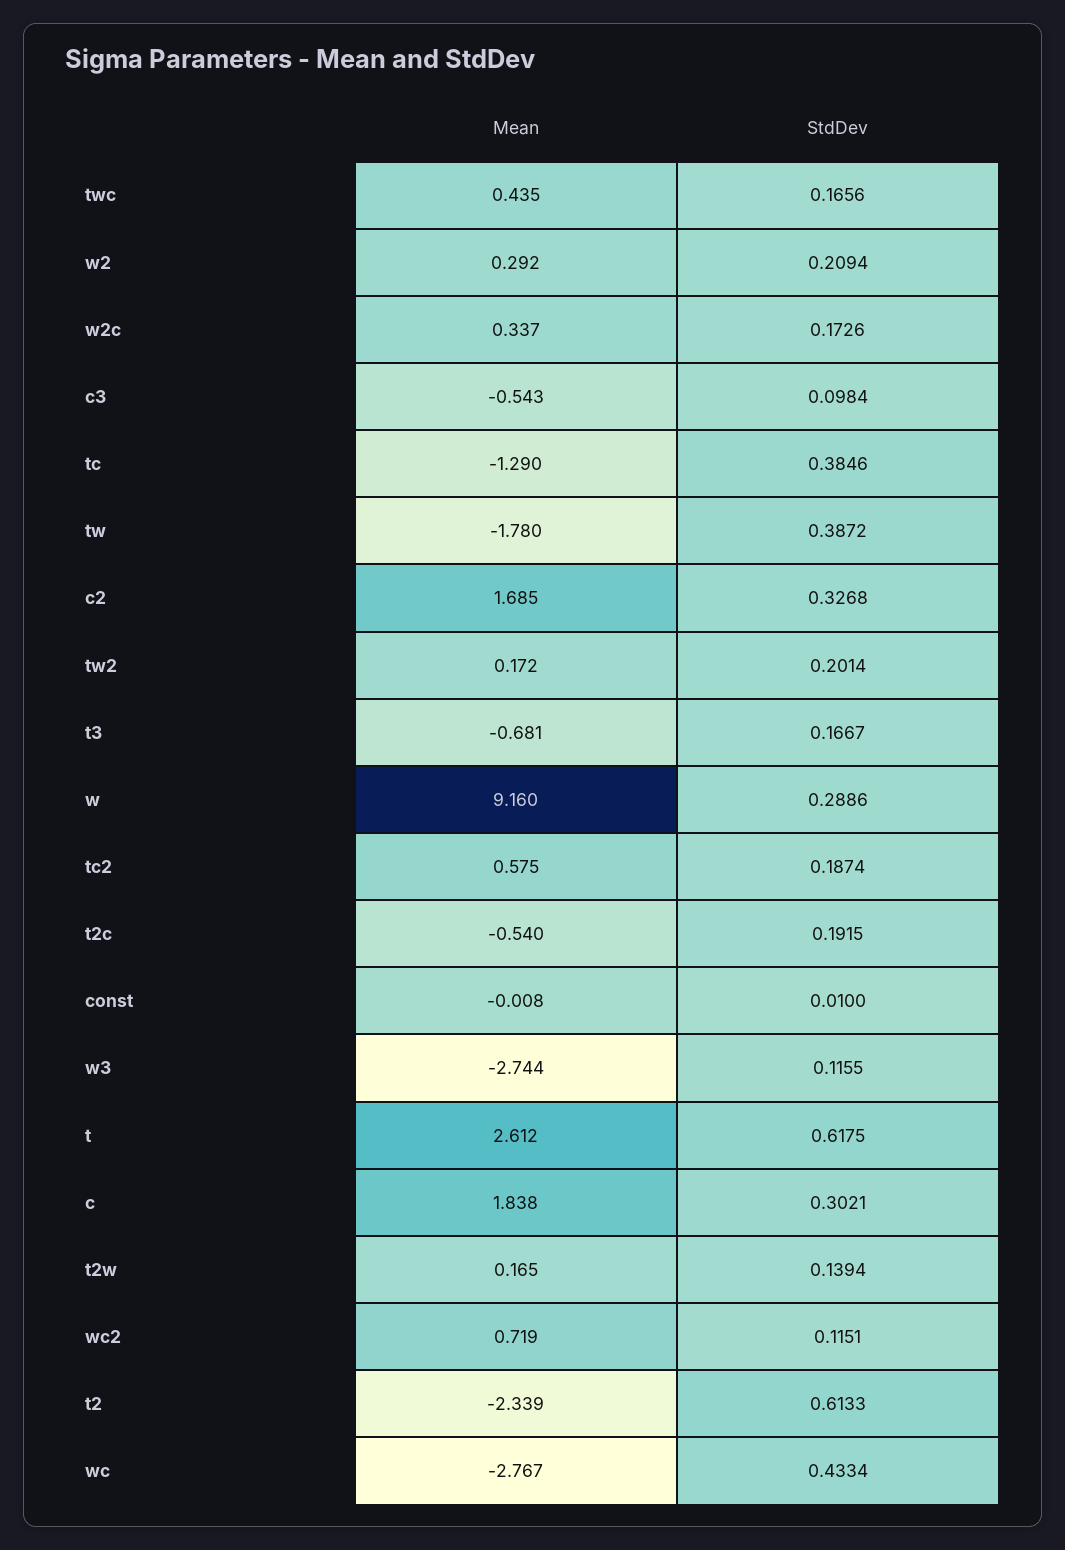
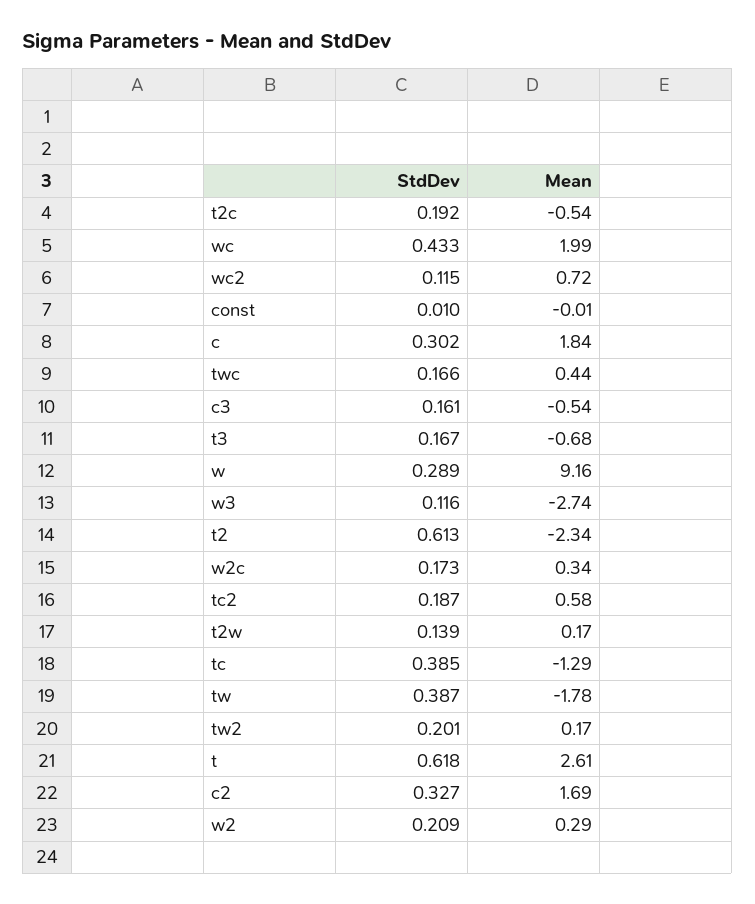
StdDev, c3: 0.0984 -> 0.161
Mean, wc: -2.767 -> 1.99

